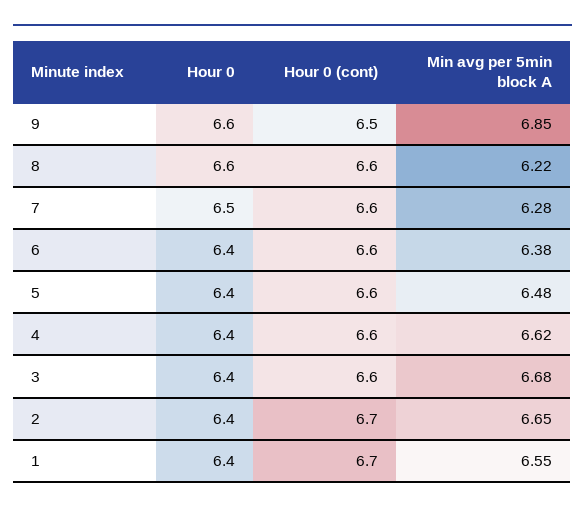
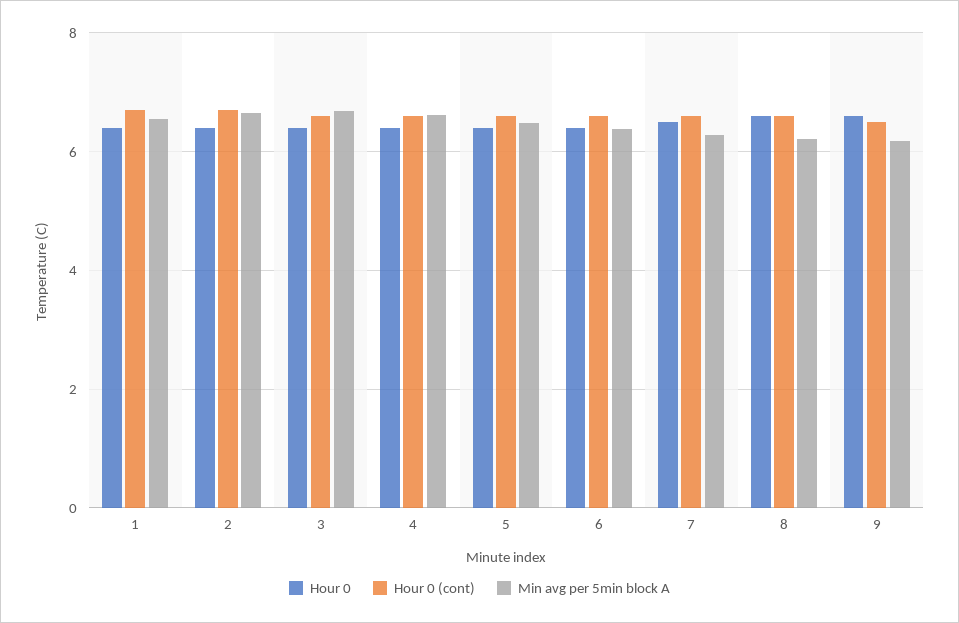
Min avg per 5min block A, 9: 6.85 -> 6.2

